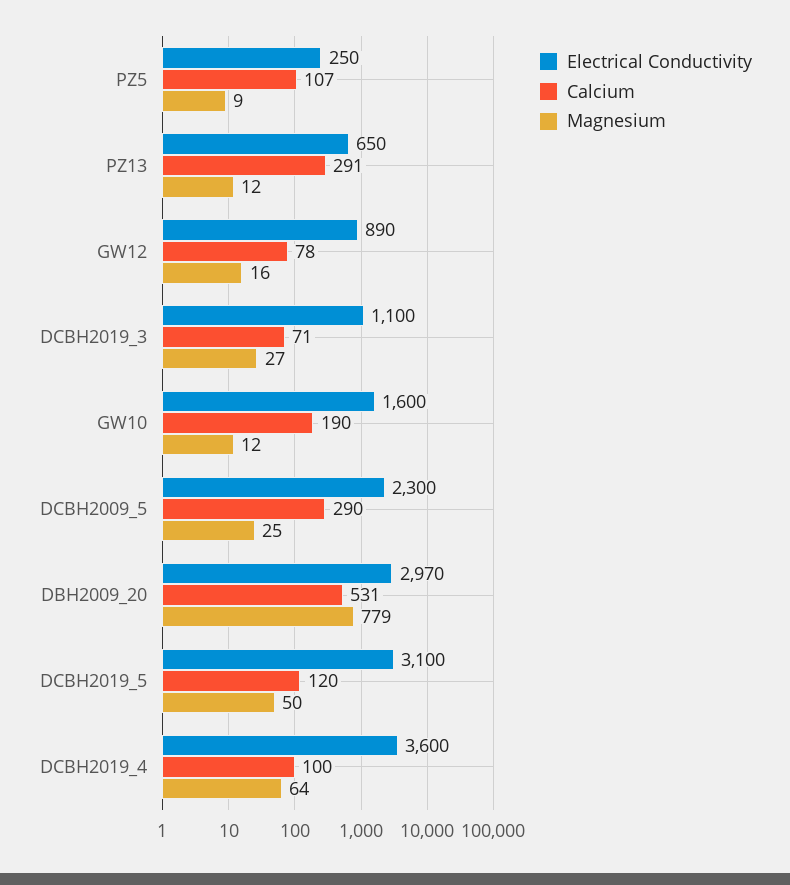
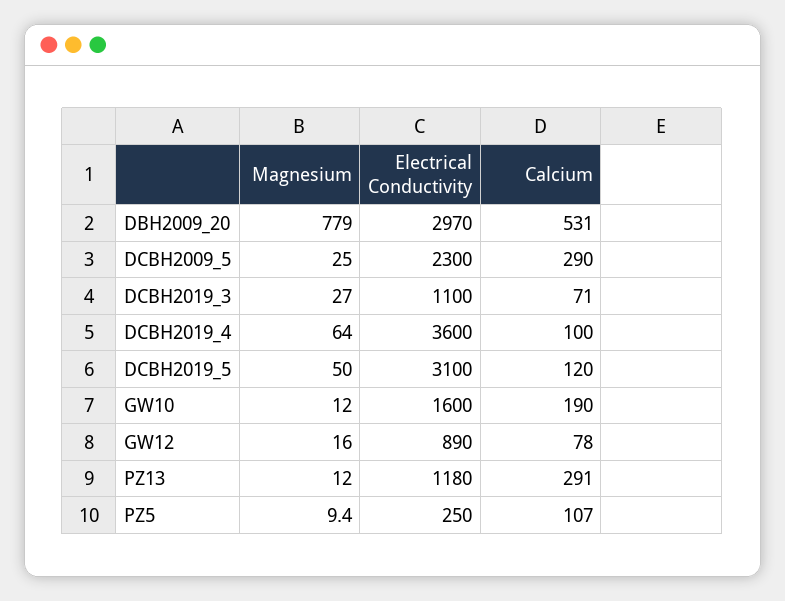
Electrical Conductivity, PZ13: 650 -> 1180

